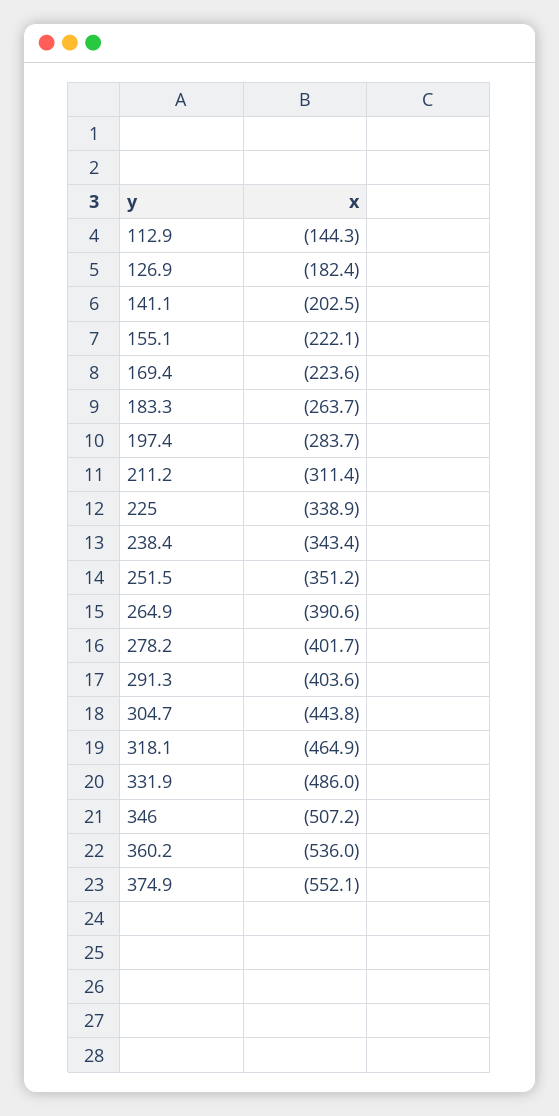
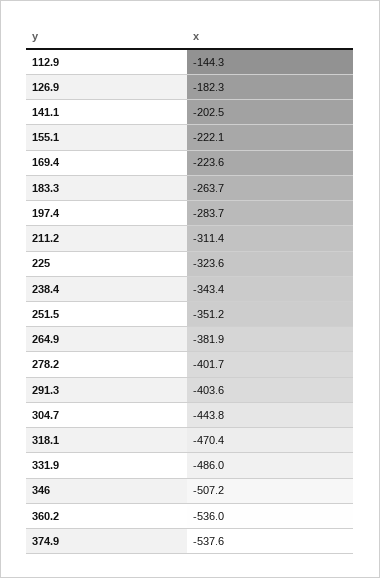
126.9: -182.4 -> -182.3
225: -338.9 -> -323.6
264.9: -390.6 -> -381.9
318.1: -464.9 -> -470.4
374.9: -552.1 -> -537.6

